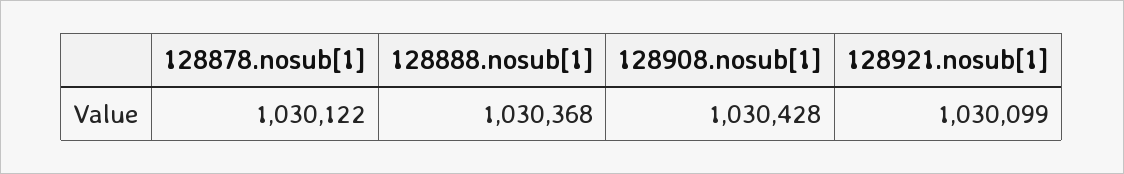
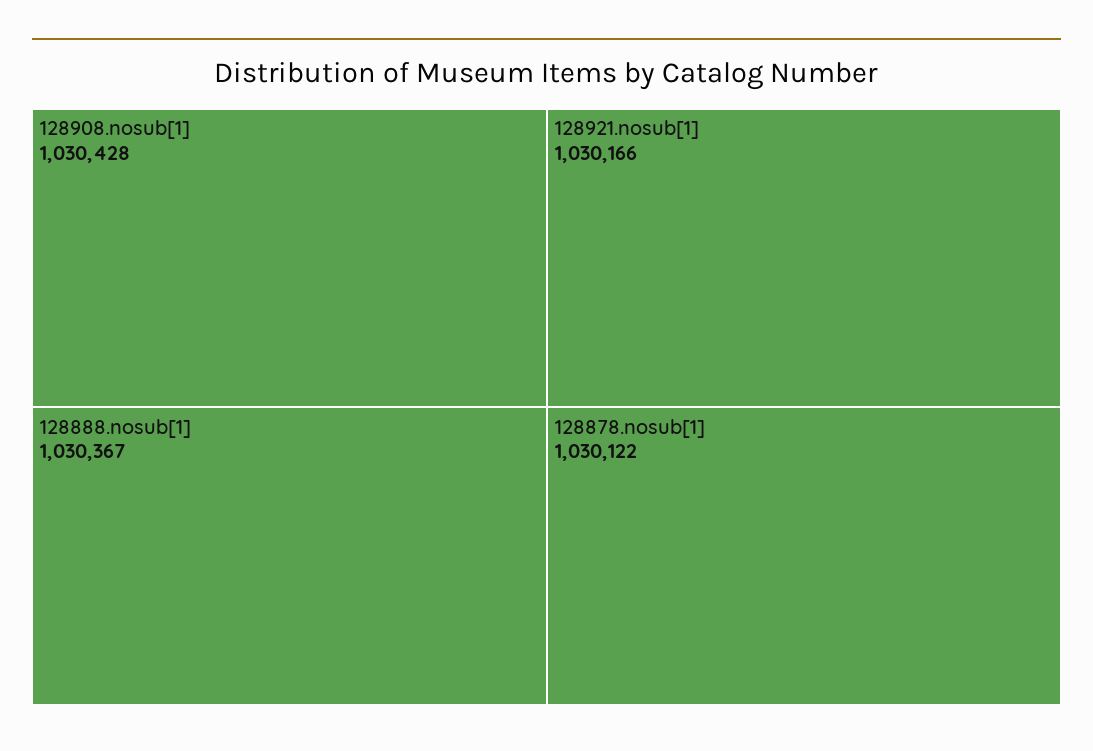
128888.nosub[1]: 1030368 -> 1030367
128921.nosub[1]: 1030099 -> 1030166

